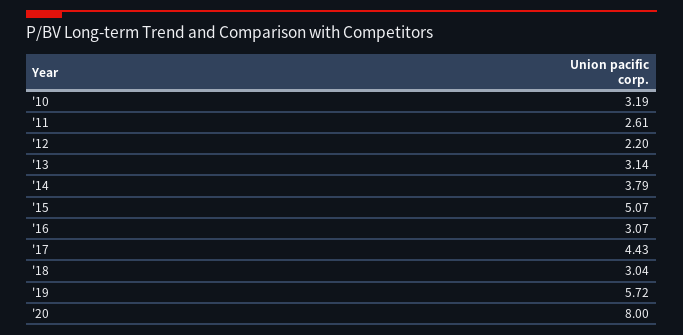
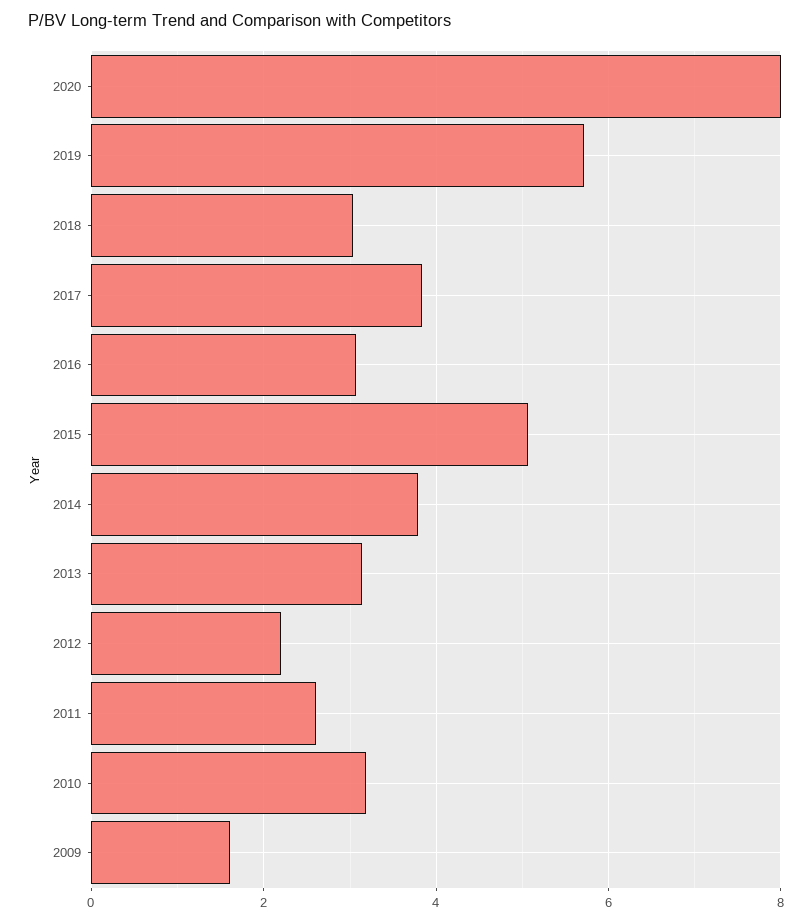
'17: 4.43 -> 3.8
2009: none -> 1.6

